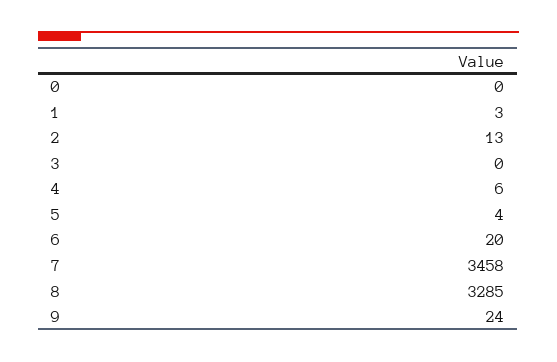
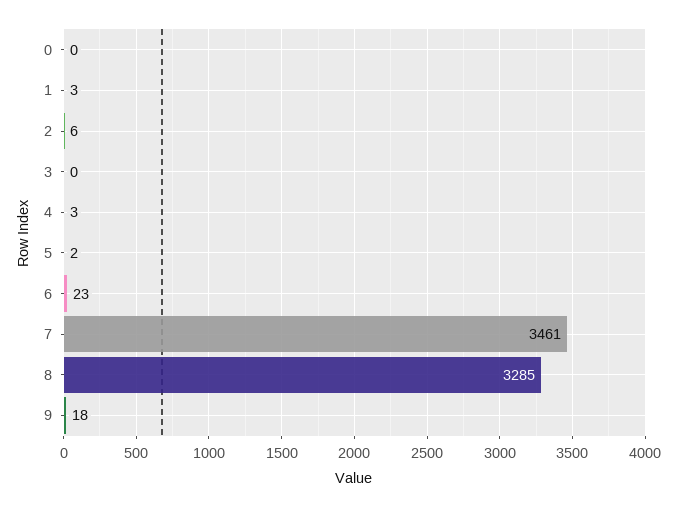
2: 13 -> 6
4: 6 -> 3
5: 4 -> 2
6: 20 -> 23
7: 3458 -> 3461
9: 24 -> 18

